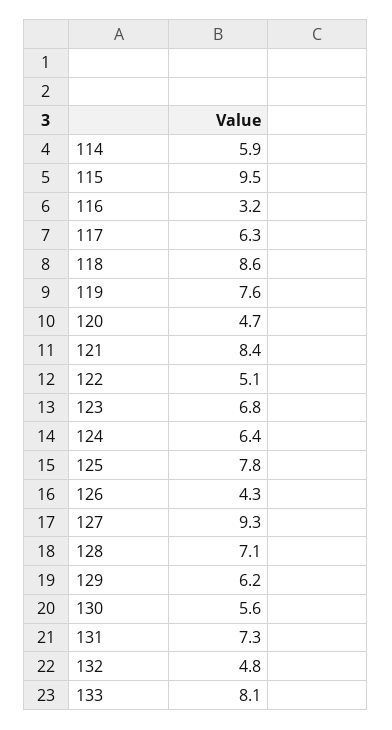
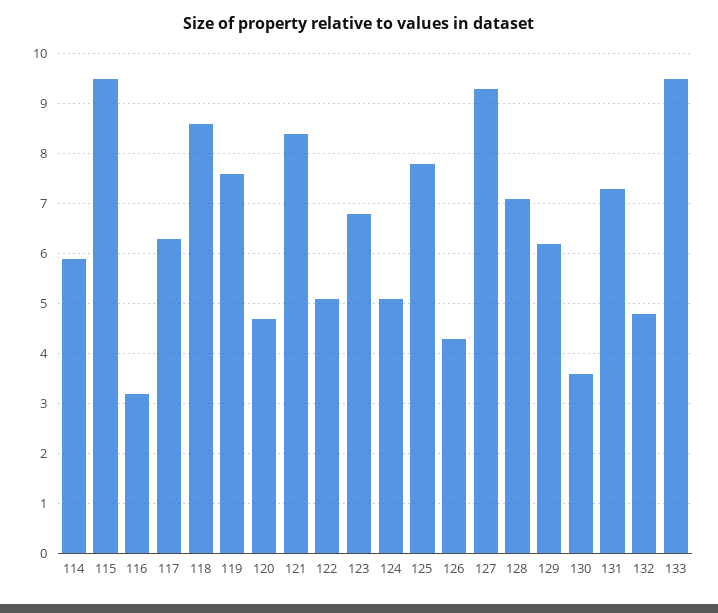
124: 6.4 -> 5
130: 5.6 -> 3.5
133: 8.1 -> 9.5

